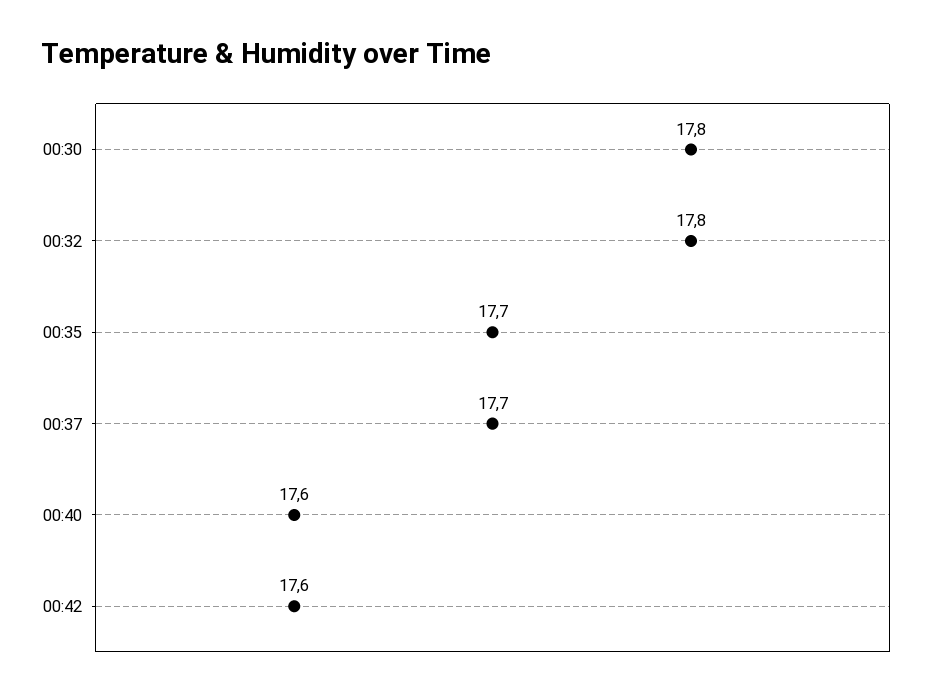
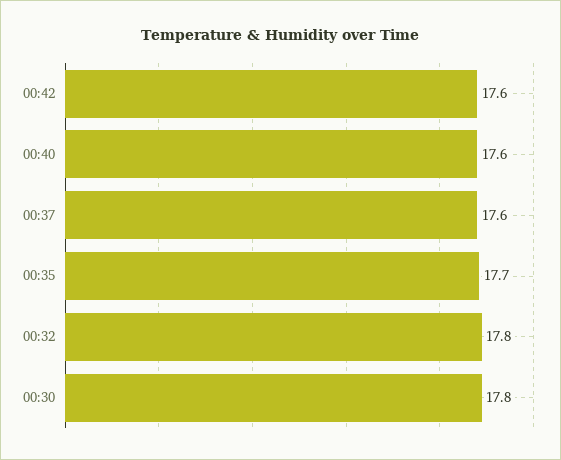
00:37: 17.7 -> 17.6

